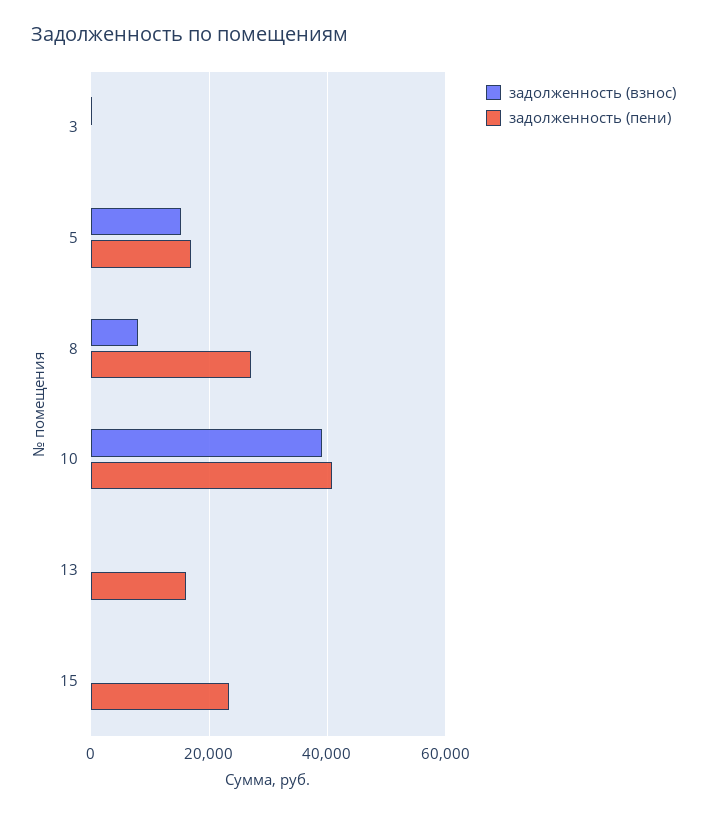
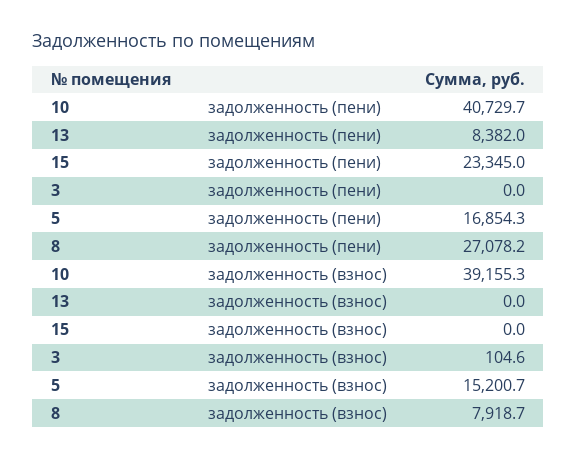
задолженность (пени), 13: 16000 -> 8382

